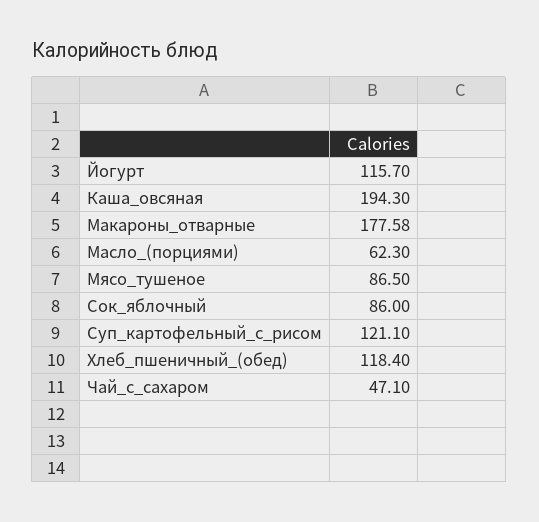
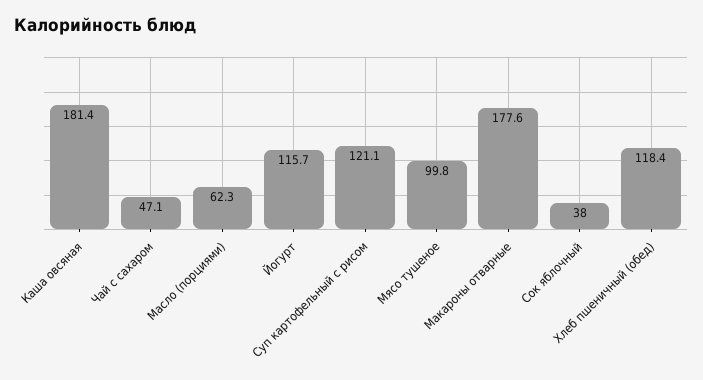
Каша_овсяная: 194.3 -> 181.4
Мясо_тушеное: 86.5 -> 99.8
Сок_яблочный: 86 -> 38

